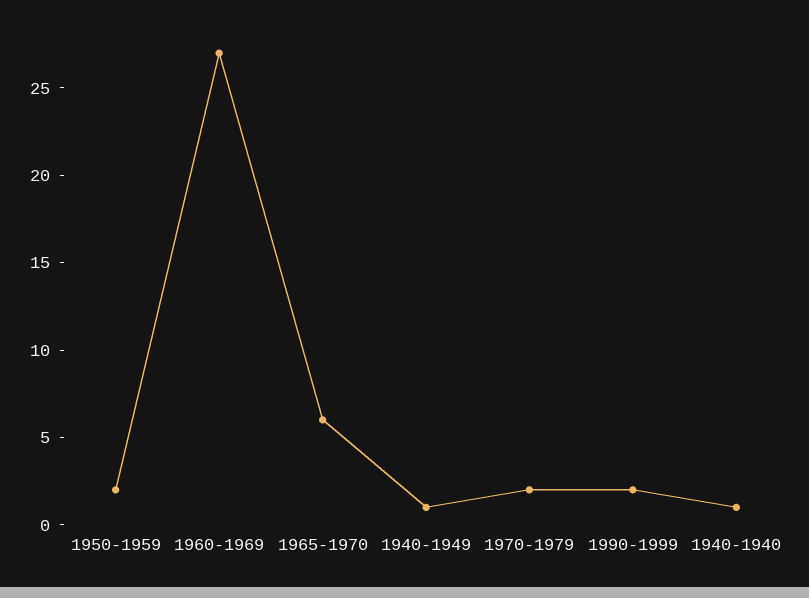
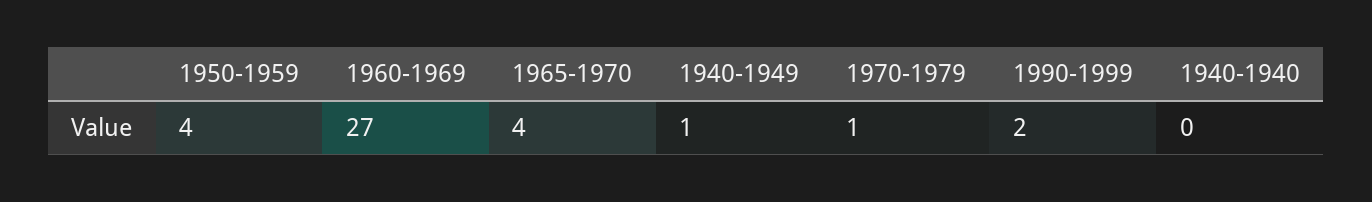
1950-1959: 2 -> 4
1965-1970: 6 -> 4
1970-1979: 2 -> 1
1940-1940: 1 -> 0

